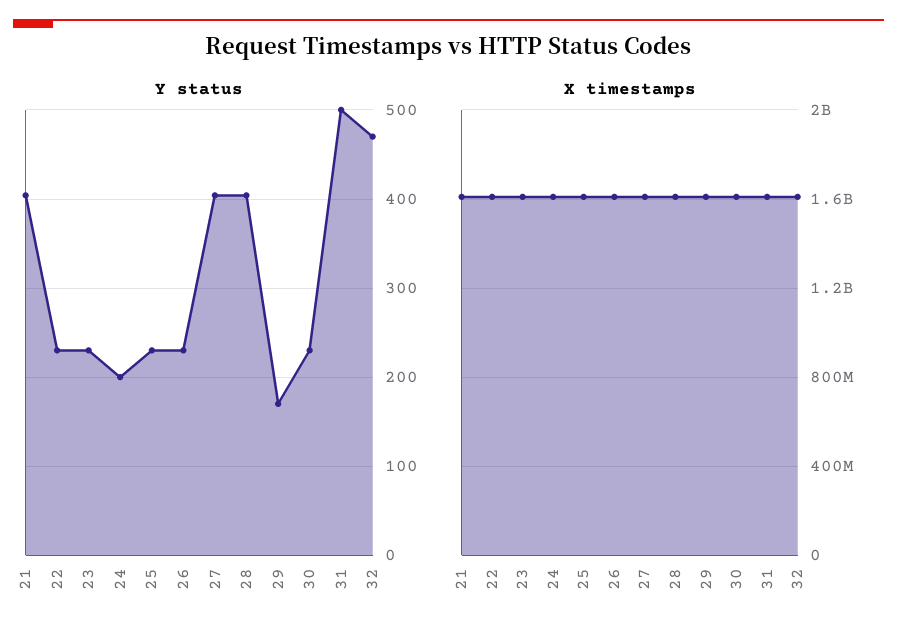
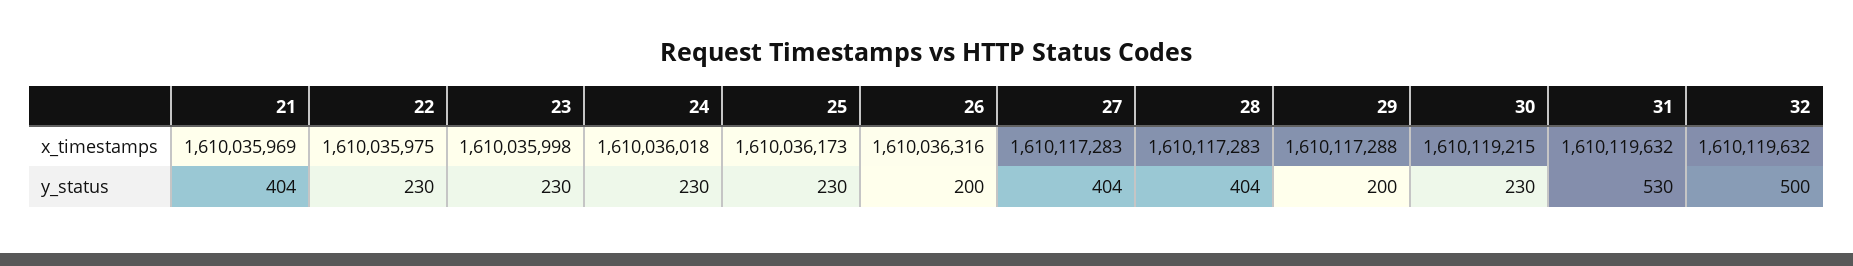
Y status, 24: 200 -> 230
Y status, 26: 230 -> 200
Y status, 29: 170 -> 200
Y status, 31: 500 -> 530
Y status, 32: 470 -> 500

